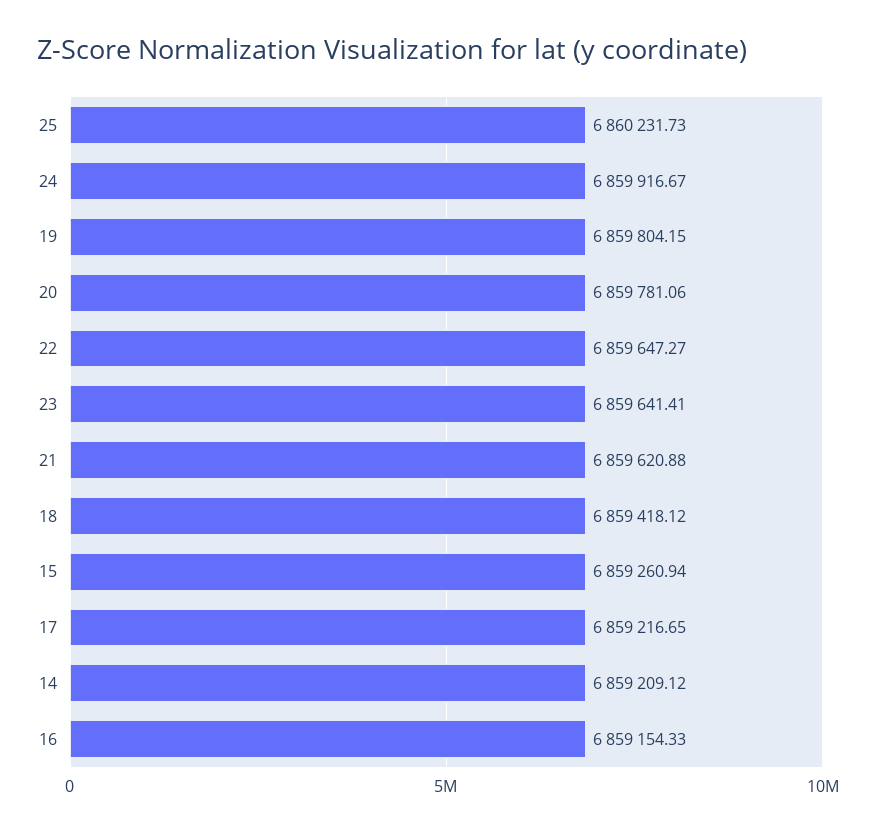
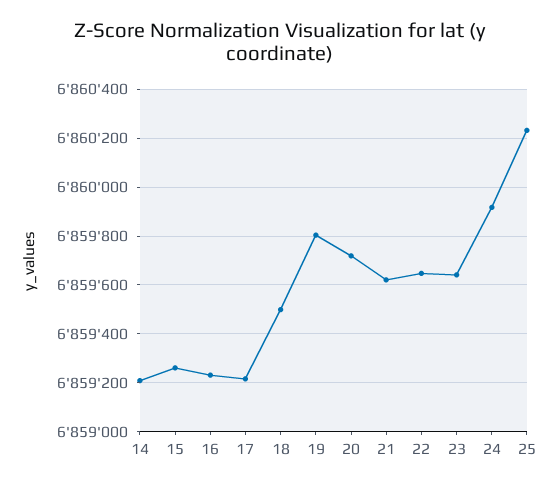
20: 6859781.06 -> 6859725
18: 6859418.12 -> 6859500
16: 6859154.33 -> 6859225

